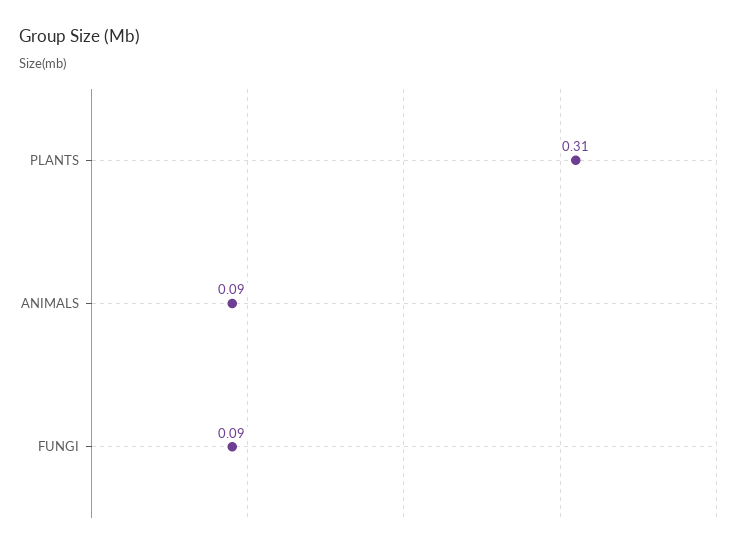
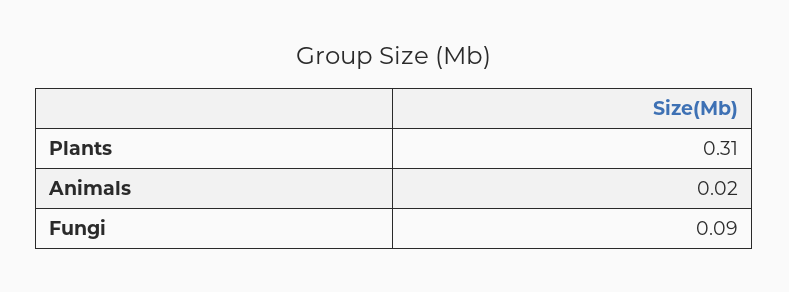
ANIMALS: 0.09 -> 0.02

